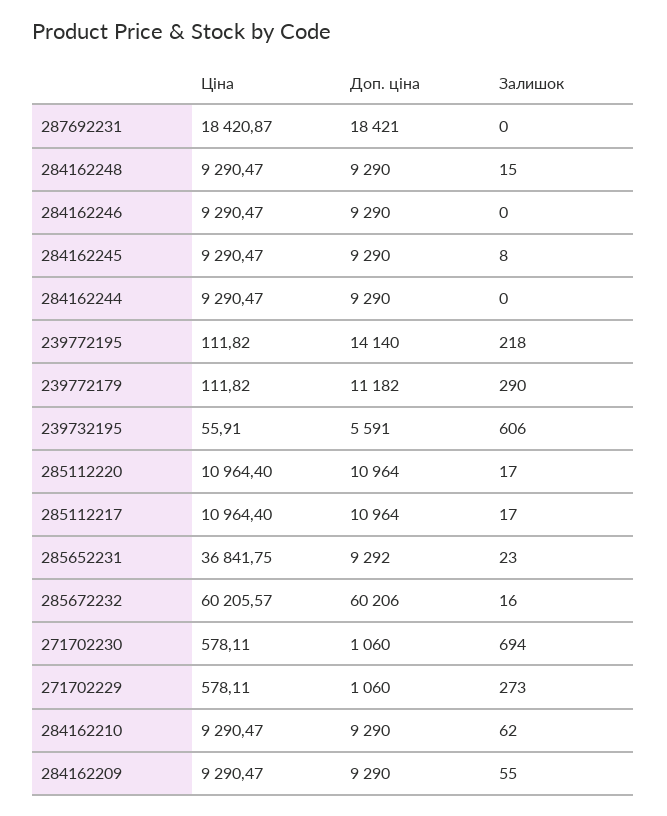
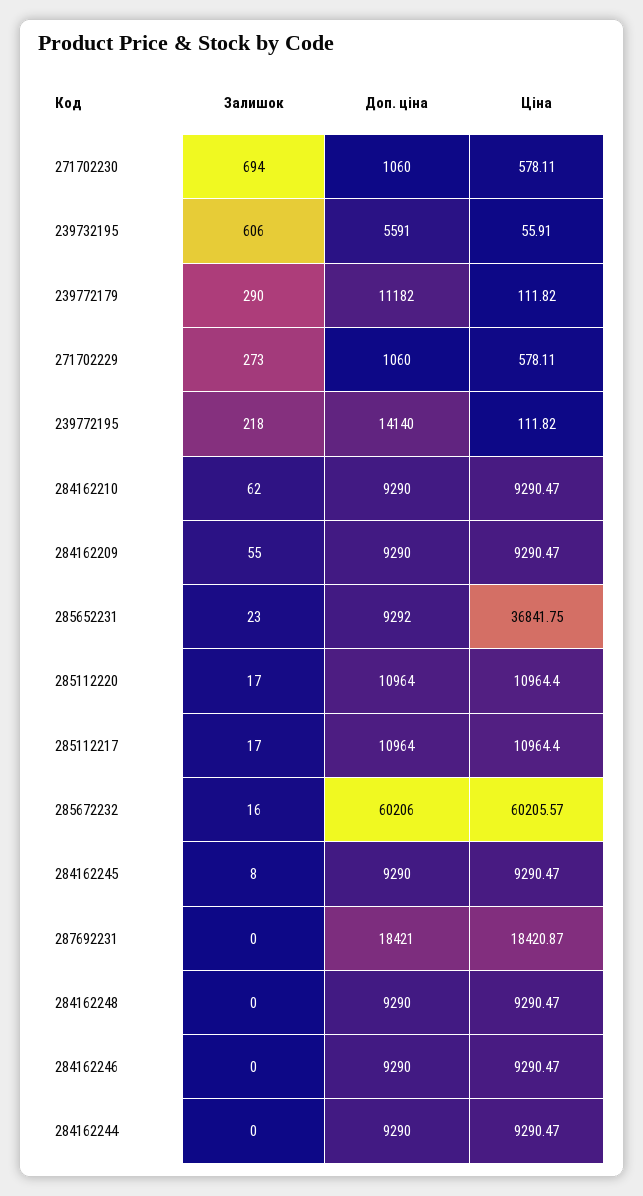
Залишок, 284162248: 15 -> 0

